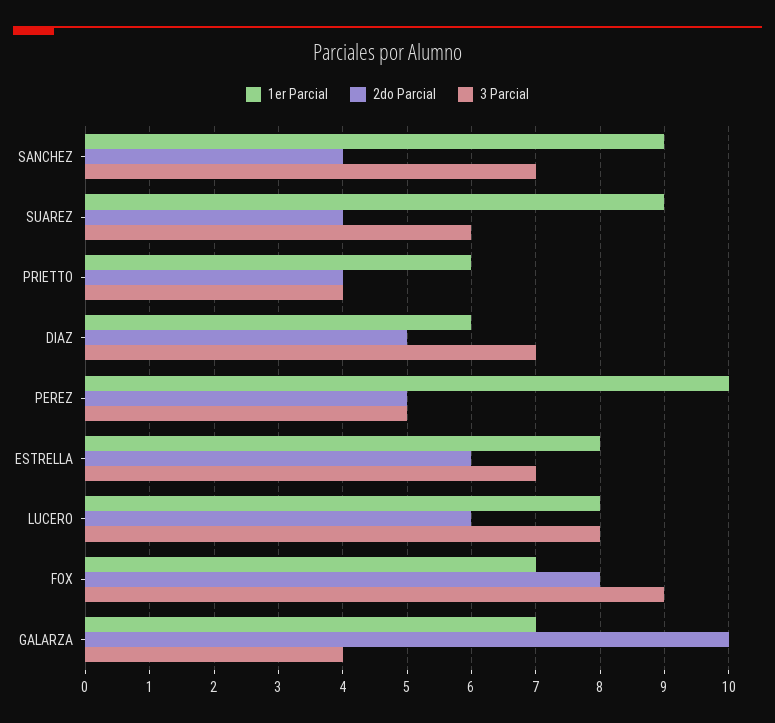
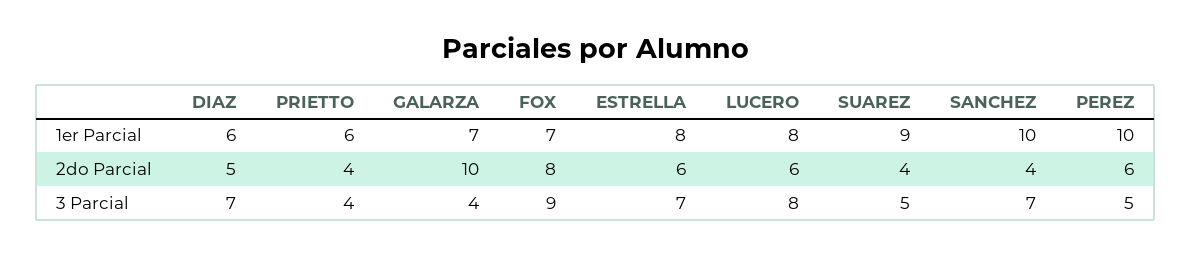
1er Parcial, SANCHEZ: 9 -> 10
3 Parcial, SUAREZ: 6 -> 5
2do Parcial, PEREZ: 5 -> 6

